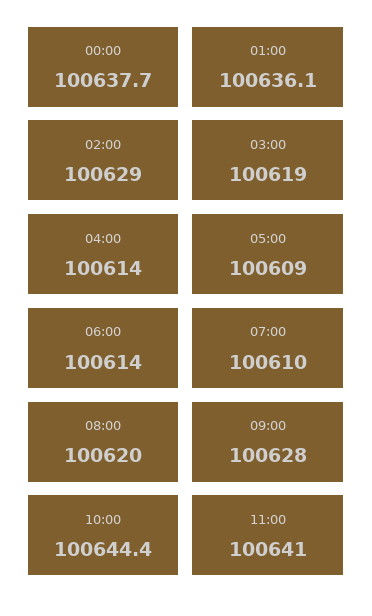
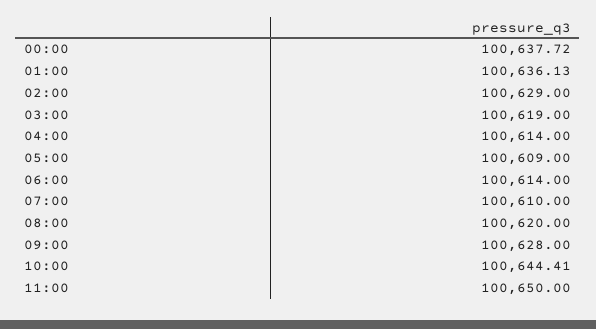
11:00: 100641 -> 100650

